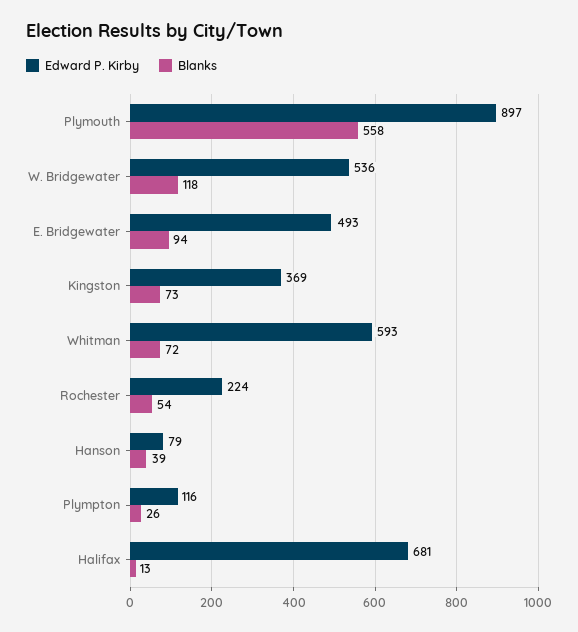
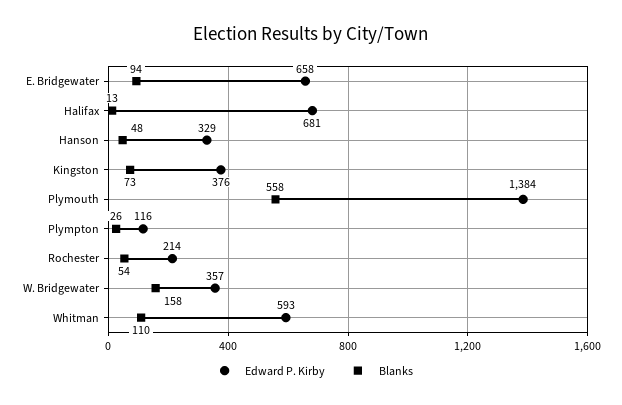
Edward P. Kirby, Plymouth: 897 -> 1384
Edward P. Kirby, W. Bridgewater: 536 -> 357
Blanks, W. Bridgewater: 118 -> 158
Edward P. Kirby, E. Bridgewater: 493 -> 658
Edward P. Kirby, Kingston: 369 -> 376
Blanks, Whitman: 72 -> 110
Edward P. Kirby, Rochester: 224 -> 214
Edward P. Kirby, Hanson: 79 -> 329
Blanks, Hanson: 39 -> 48

